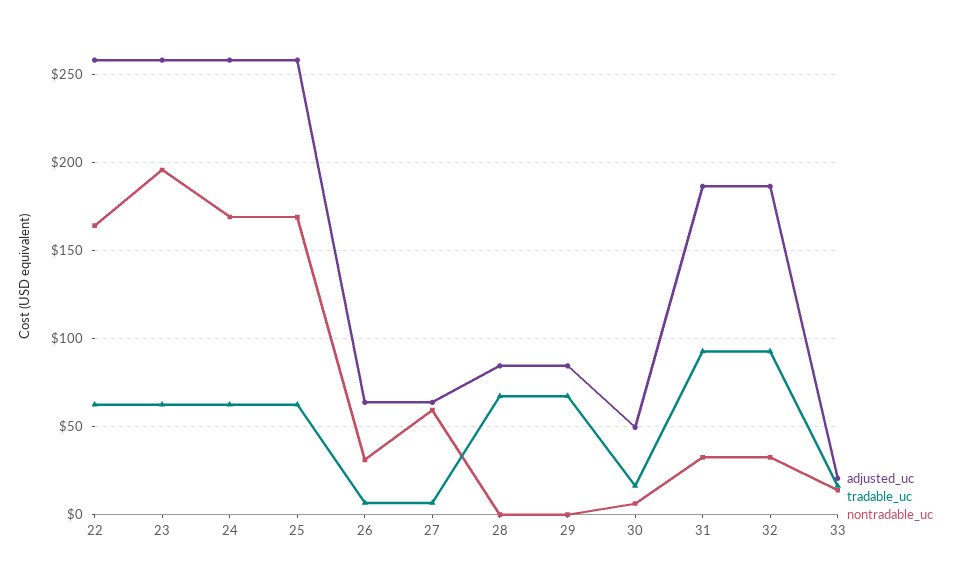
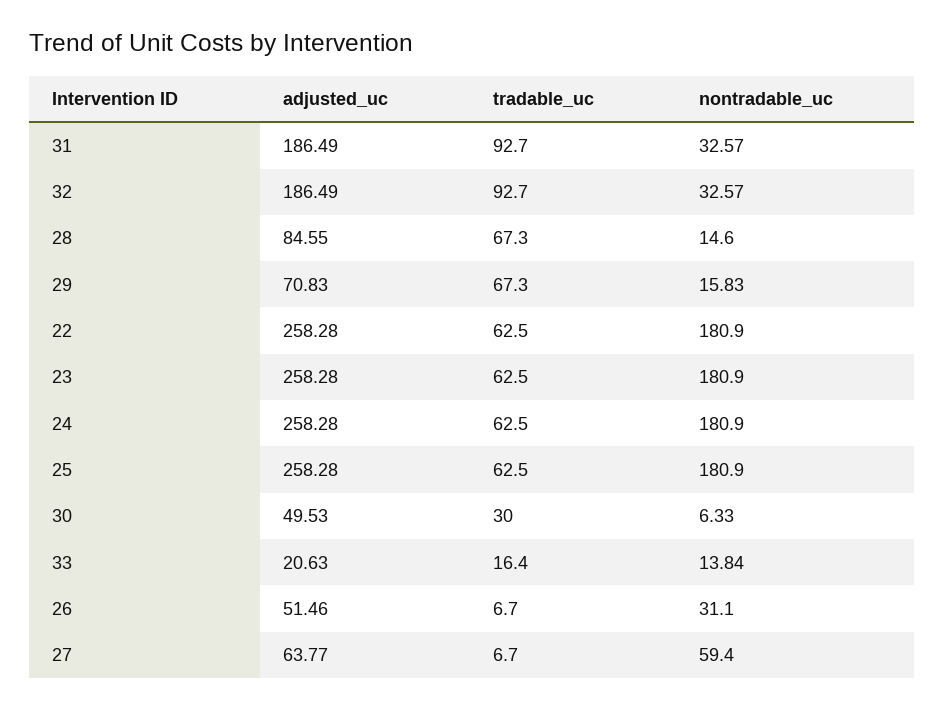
nontradable_uc, 22: 165 -> 180.9
nontradable_uc, 23: 195 -> 180.9
nontradable_uc, 24: 170 -> 180.9
nontradable_uc, 25: 170 -> 180.9
adjusted_uc, 26: 65 -> 51.46
nontradable_uc, 28: 0 -> 14.6
adjusted_uc, 29: 85 -> 70.83
nontradable_uc, 29: 0 -> 15.83
tradable_uc, 30: 15 -> 30

